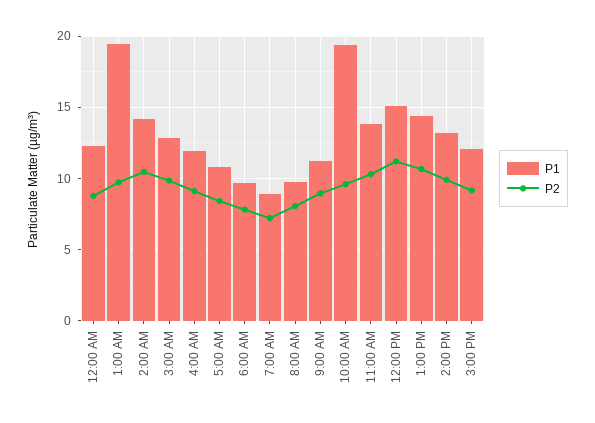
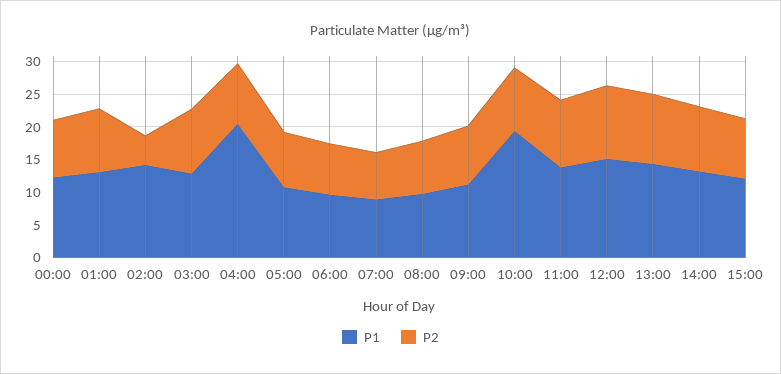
P1, 1:00 AM: 19.5 -> 12.5
P2, 2:00 AM: 10.5 -> 5
P1, 4:00 AM: 12 -> 20

